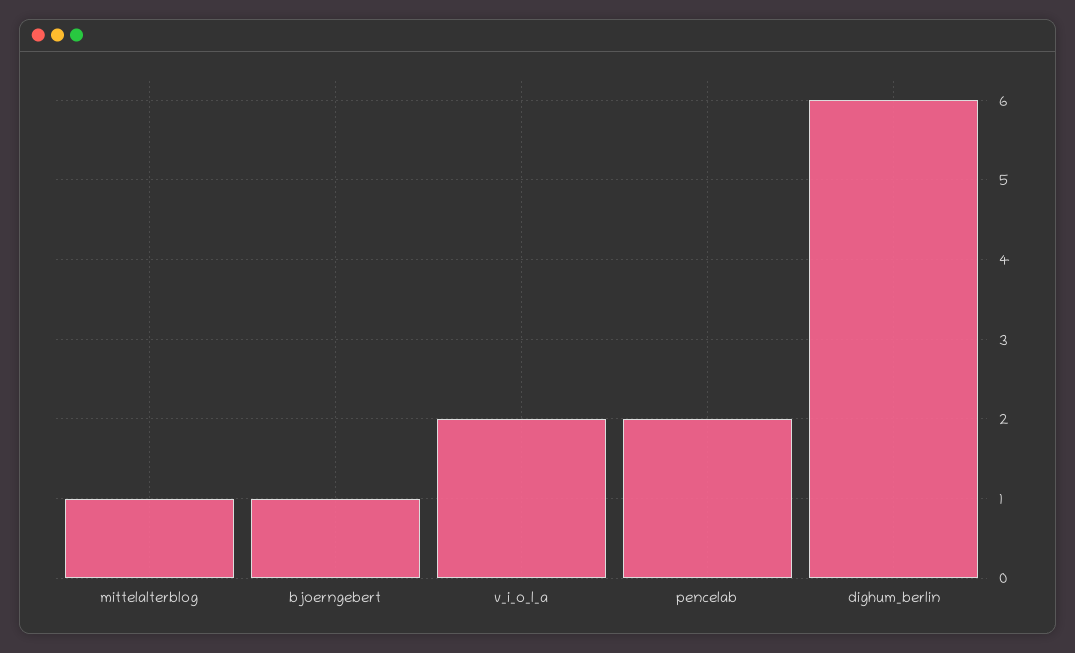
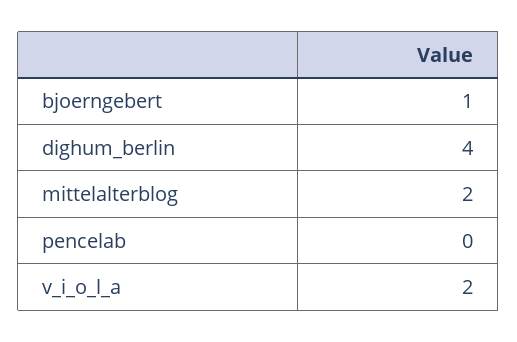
mittelalterblog: 1 -> 2
pencelab: 2 -> 0
dighum_berlin: 6 -> 4

